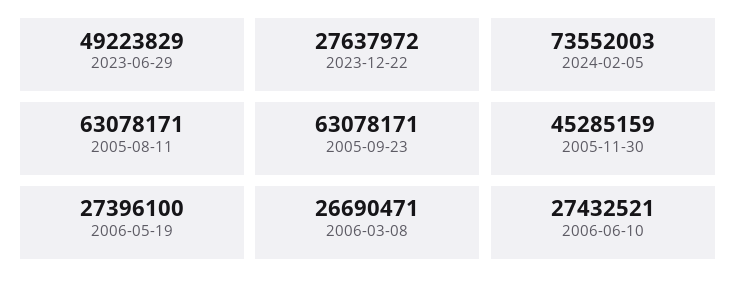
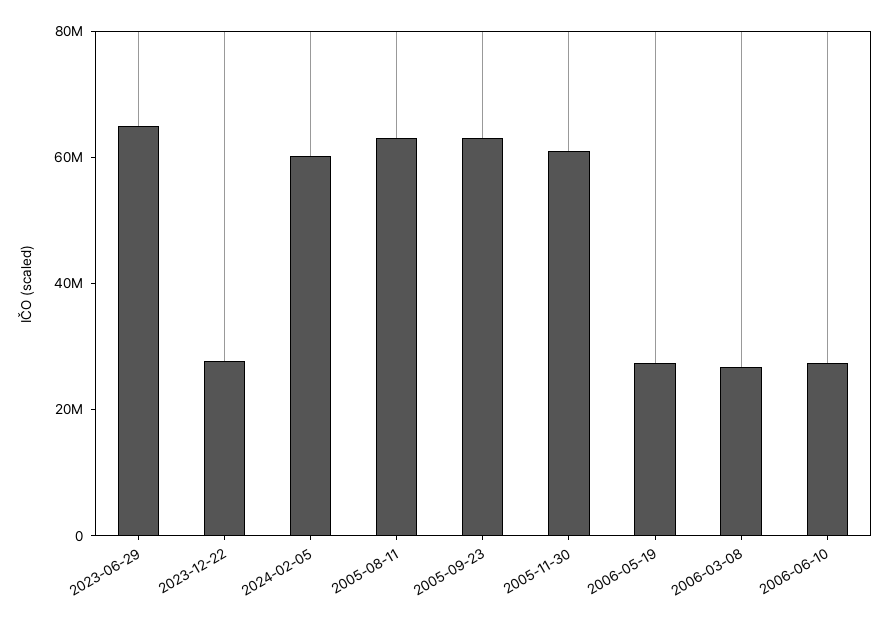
2023-06-29: 49223829 -> 65000000
2024-02-05: 73552003 -> 60000000
2005-11-30: 45285159 -> 60000000

